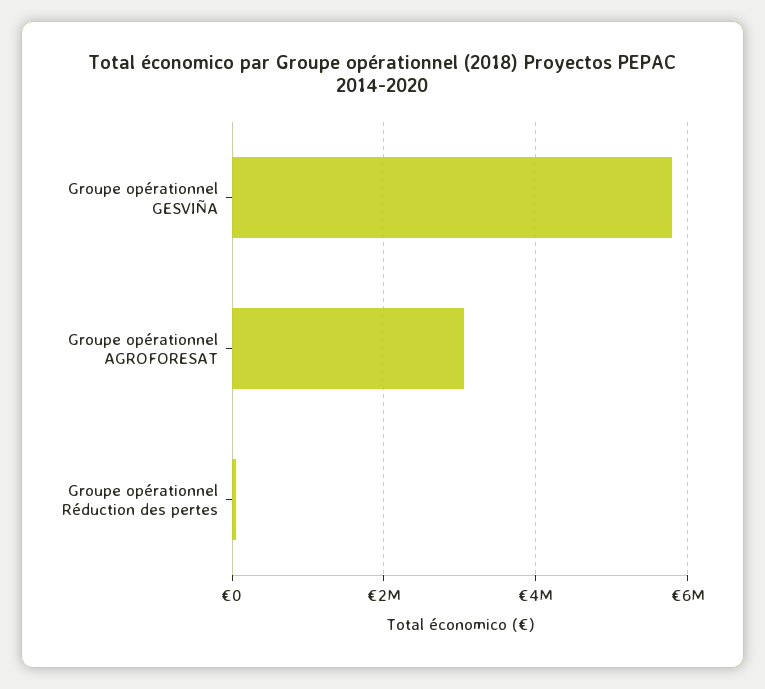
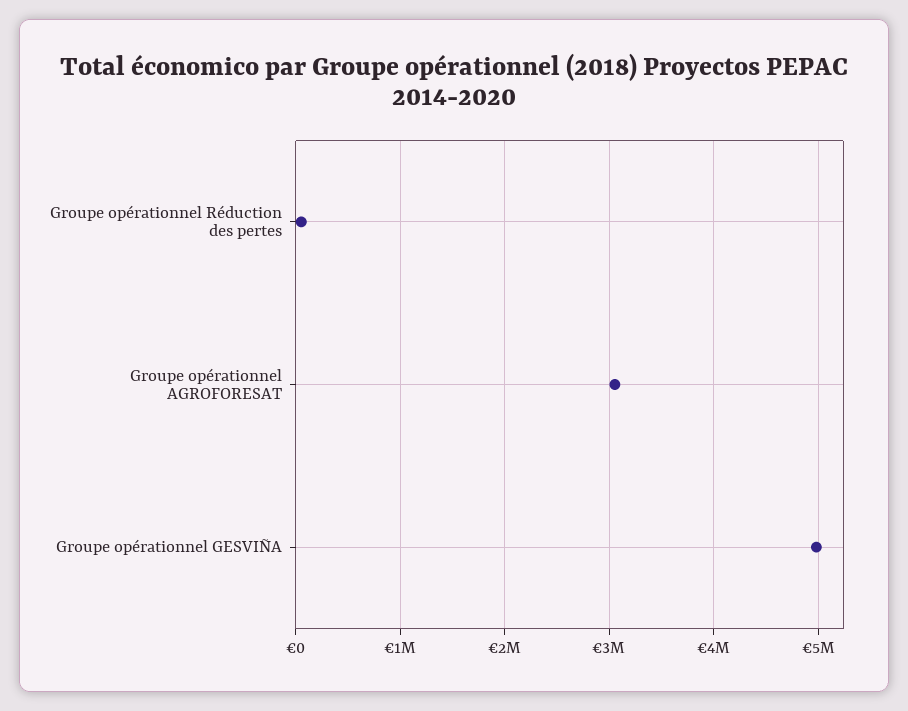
Groupe opérationnel GESVIÑA: 5800000 -> 5000000

